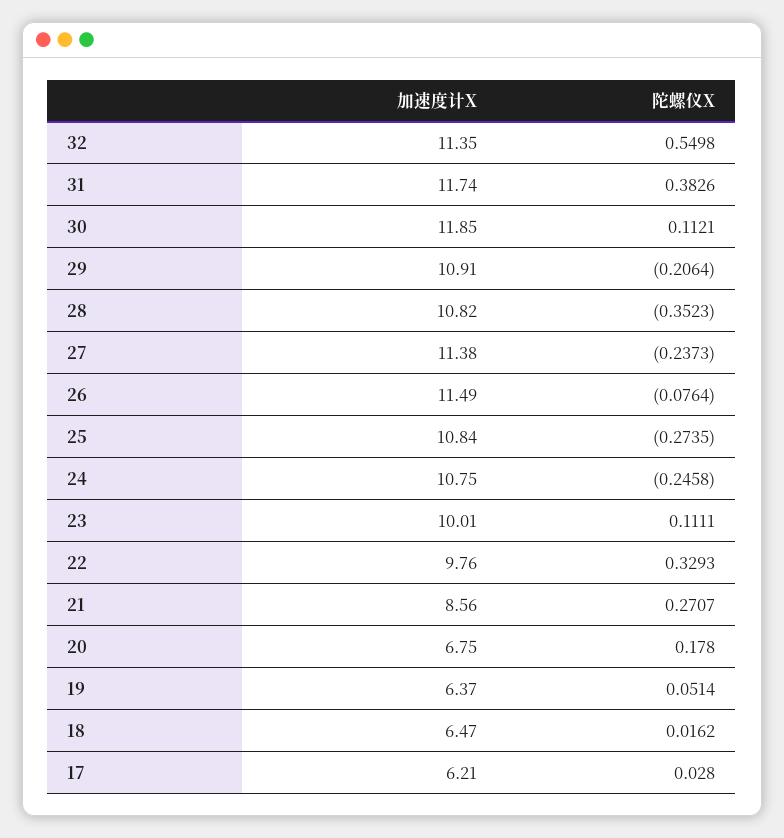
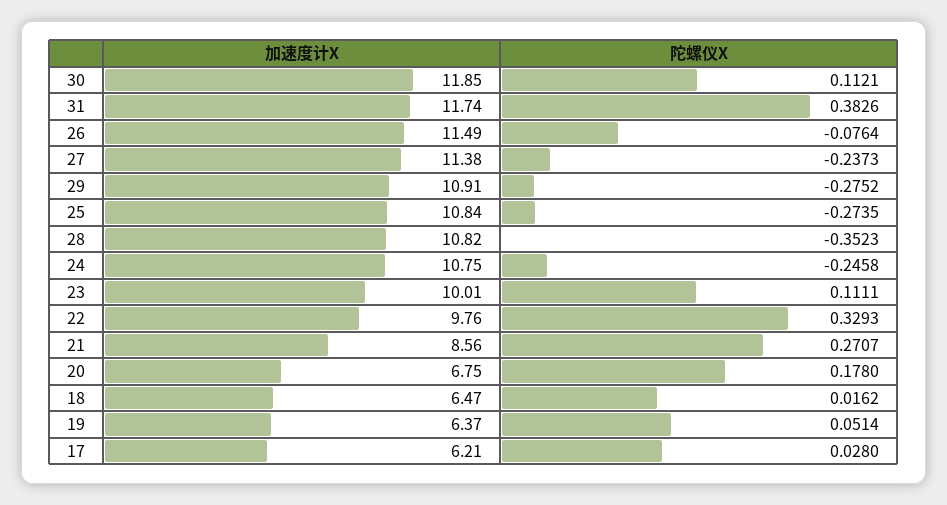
加速度计X, 32: 11.35 -> none
陀螺仪X, 32: 0.5498 -> none
陀螺仪X, 29: -0.2064 -> -0.2752

